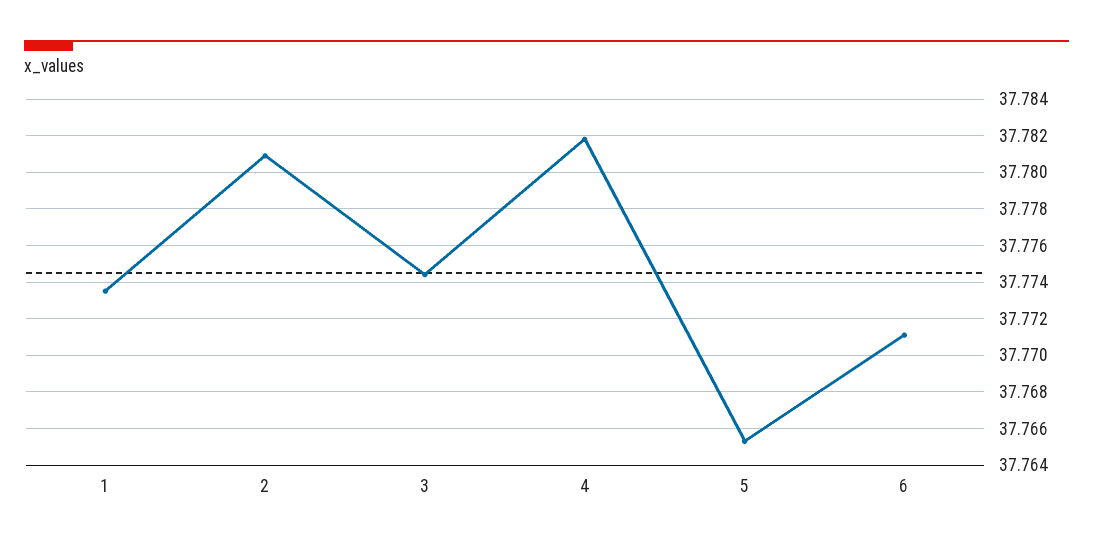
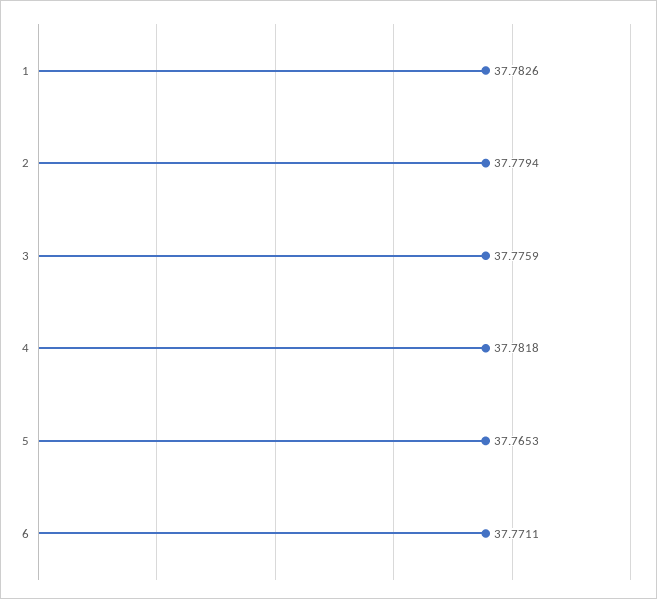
1: 37.7735 -> 37.7826
2: 37.781 -> 37.7794
3: 37.7745 -> 37.7759

